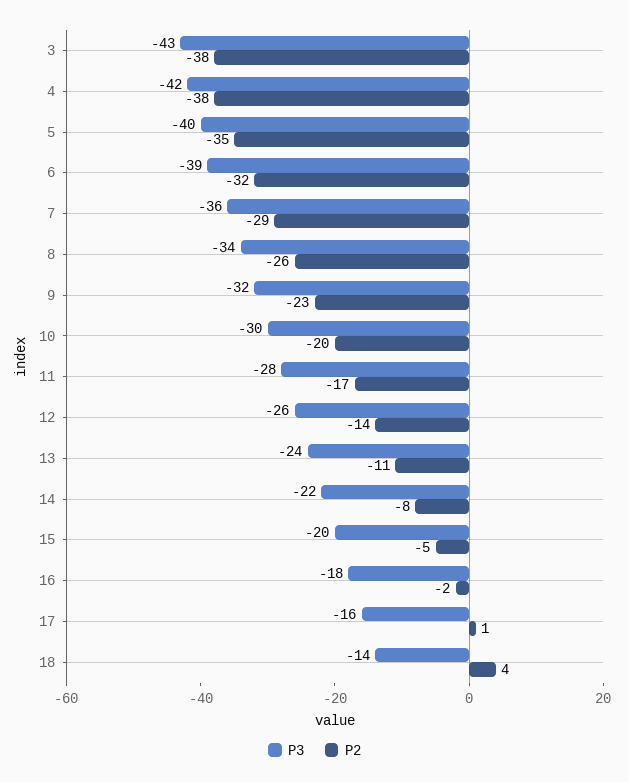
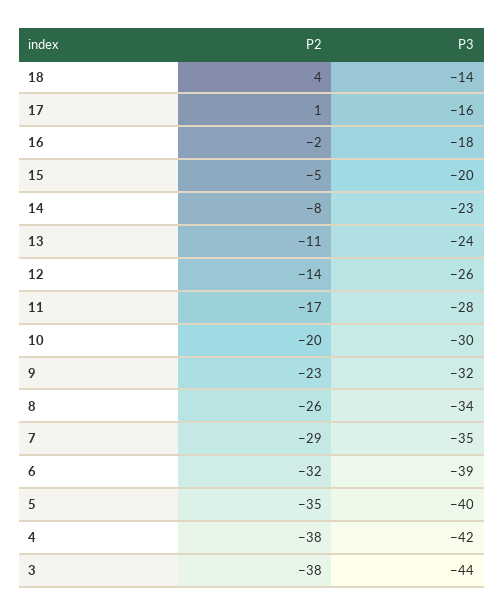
P3, 3: -43 -> -44
P3, 7: -36 -> -35
P3, 14: -22 -> -23

